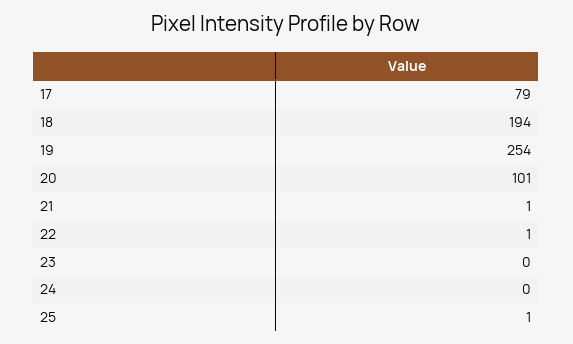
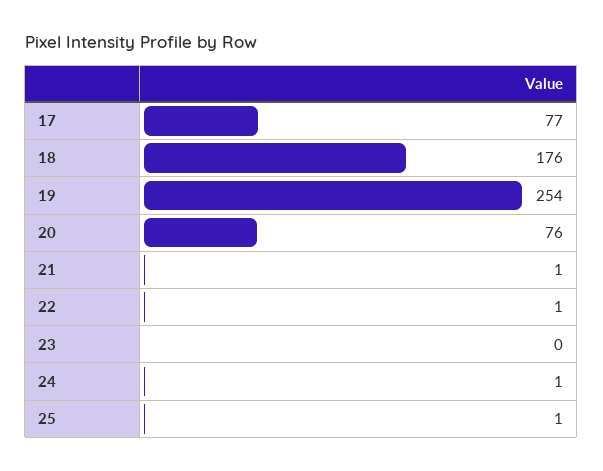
17: 79 -> 77
18: 194 -> 176
20: 101 -> 76
24: 0 -> 1

